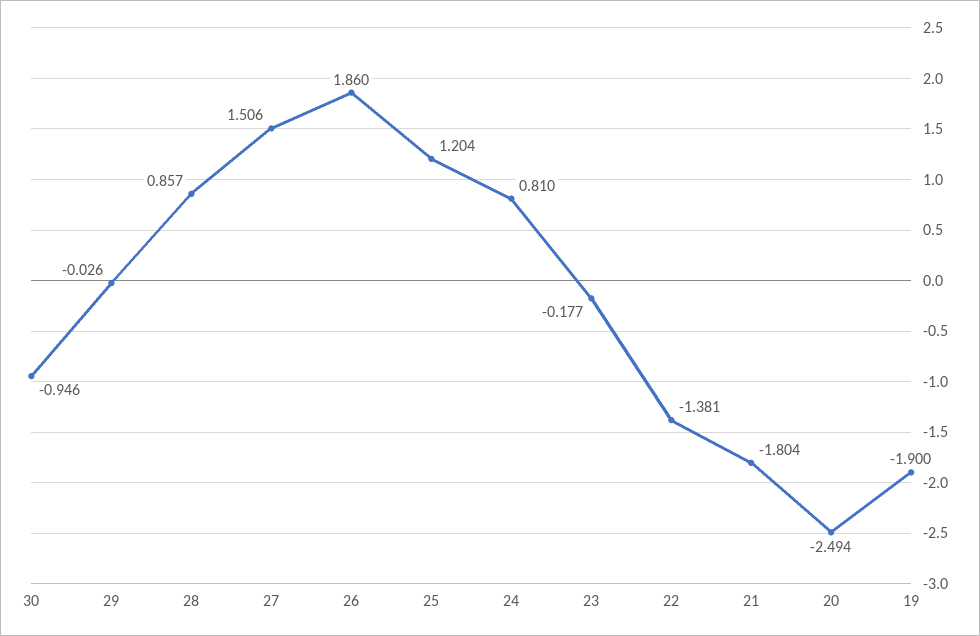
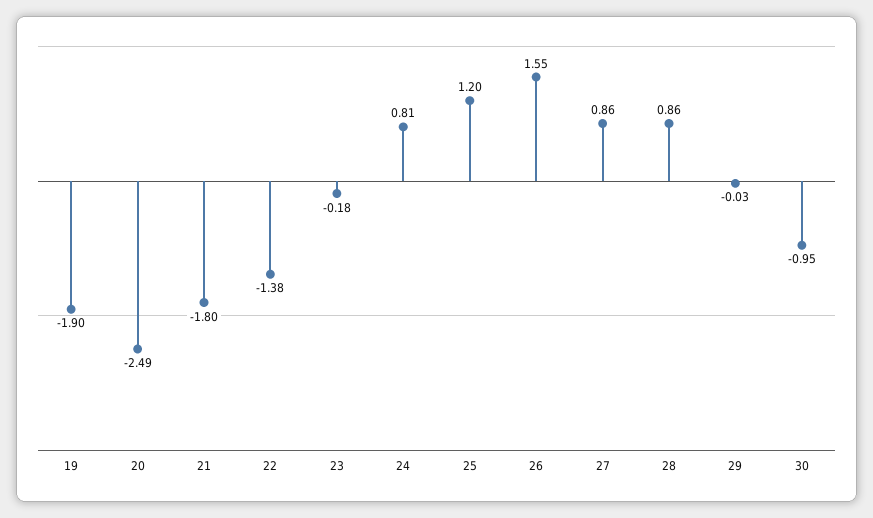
27: 1.506 -> 0.86
26: 1.86 -> 1.55

